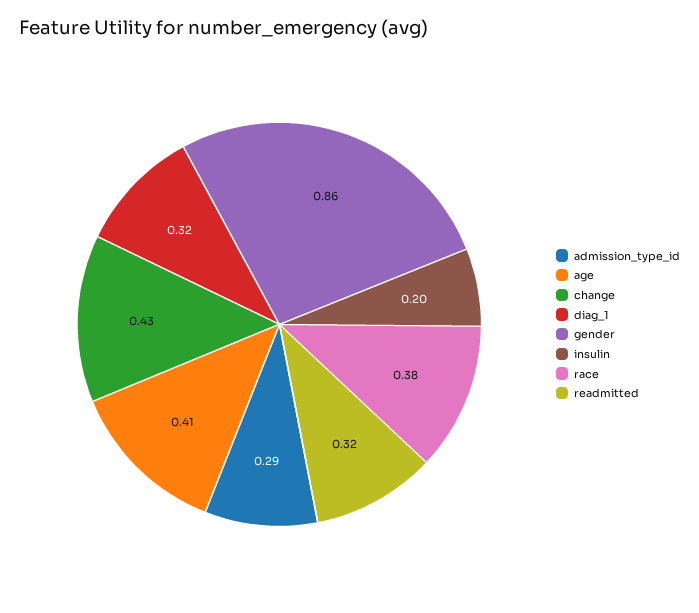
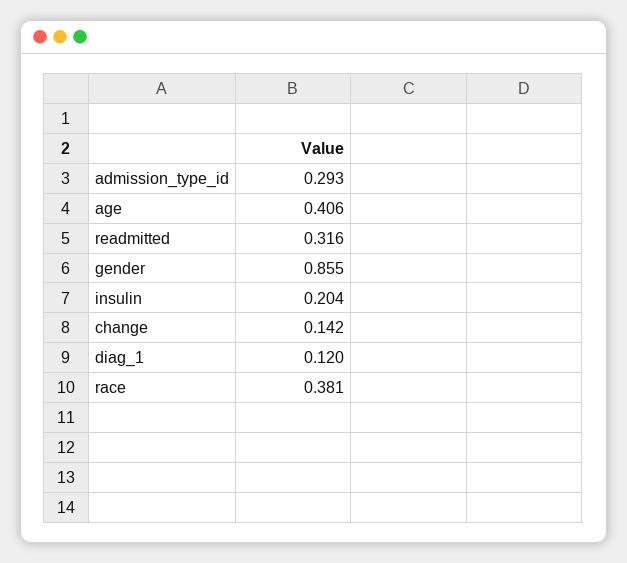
change: 0.43 -> 0.142
diag_1: 0.32 -> 0.12

